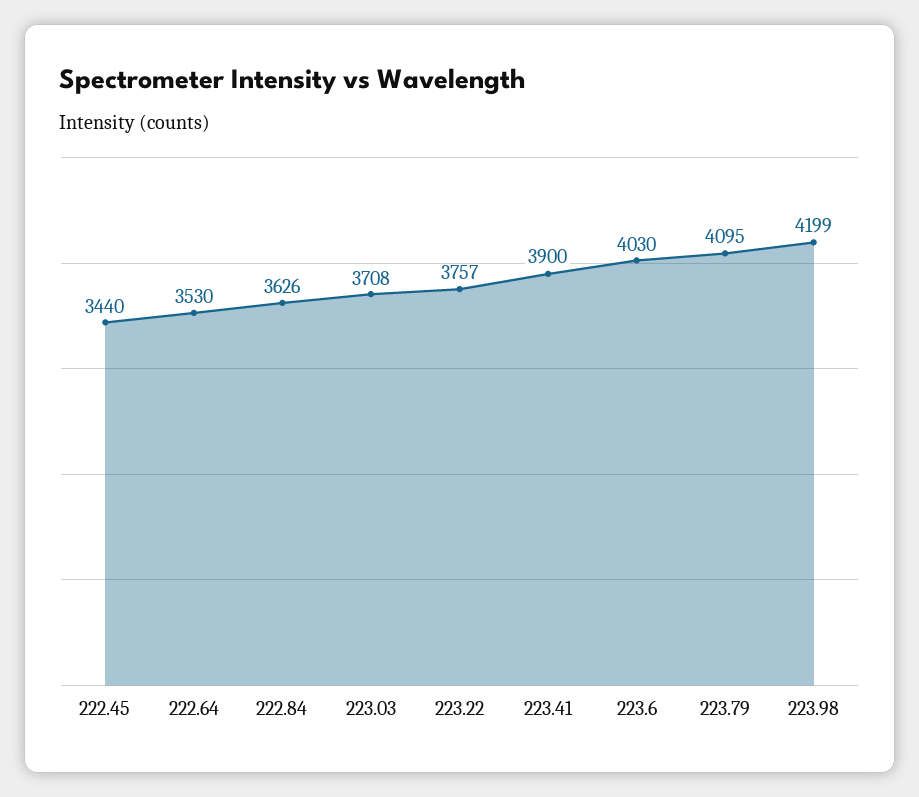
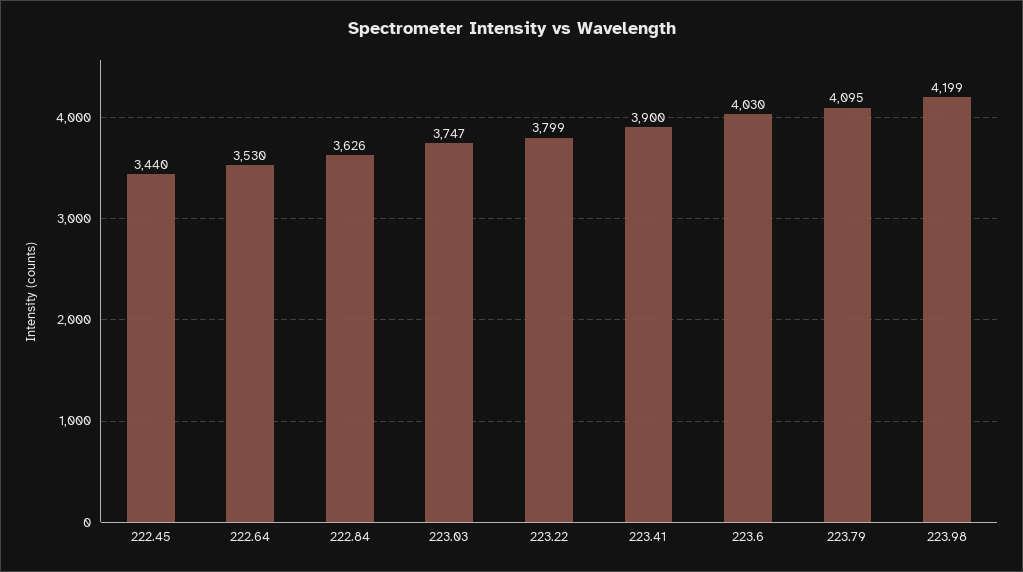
223.03: 3708 -> 3747
223.22: 3757 -> 3799

